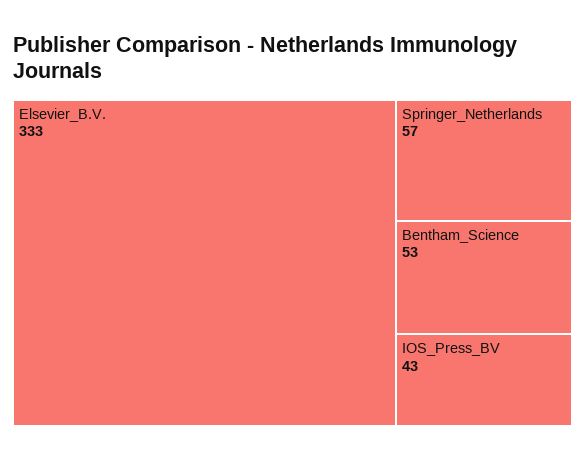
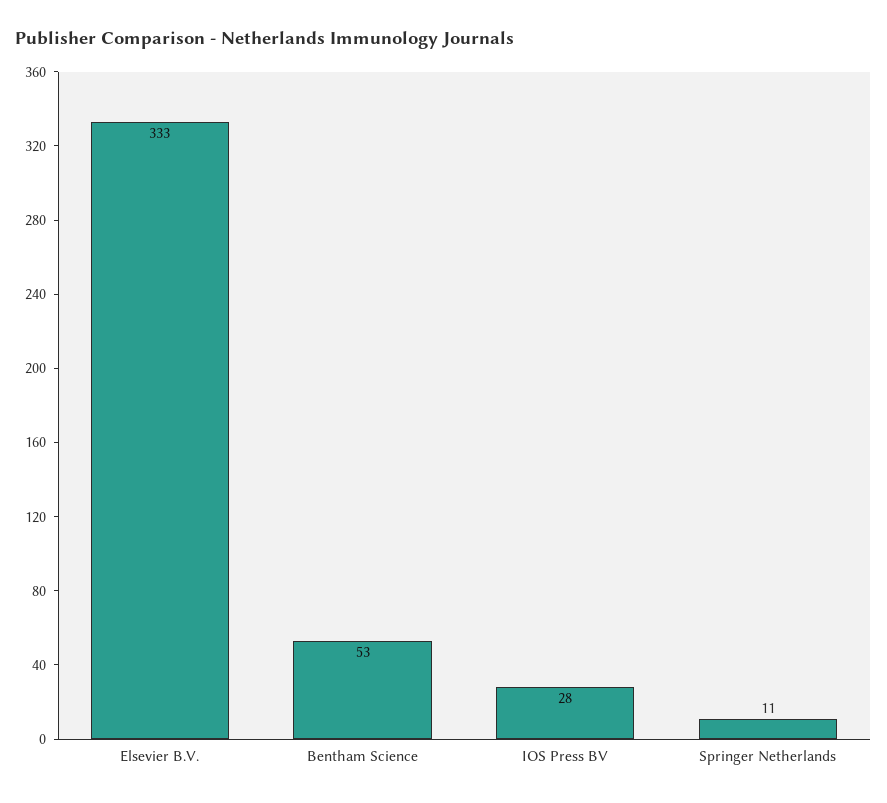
Springer_Netherlands: 57 -> 11
IOS_Press_BV: 43 -> 28

